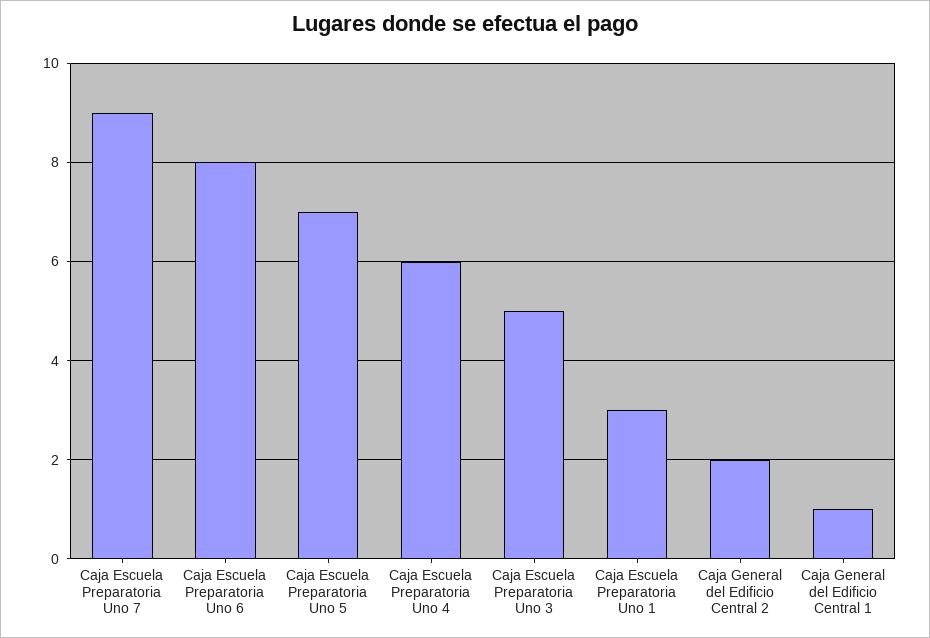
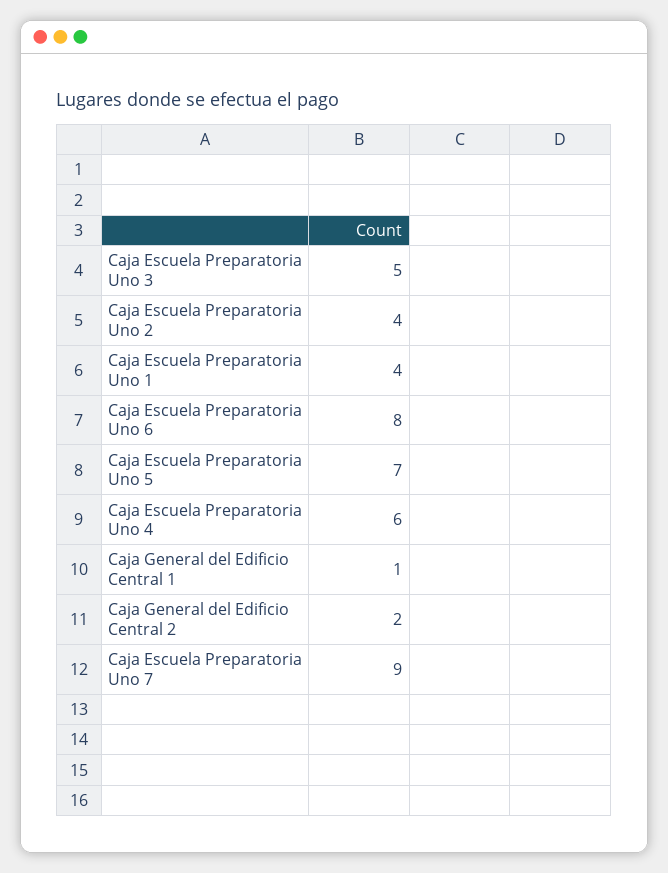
Caja Escuela Preparatoria Uno 1: 3 -> 4
Caja Escuela Preparatoria Uno 2: none -> 4

